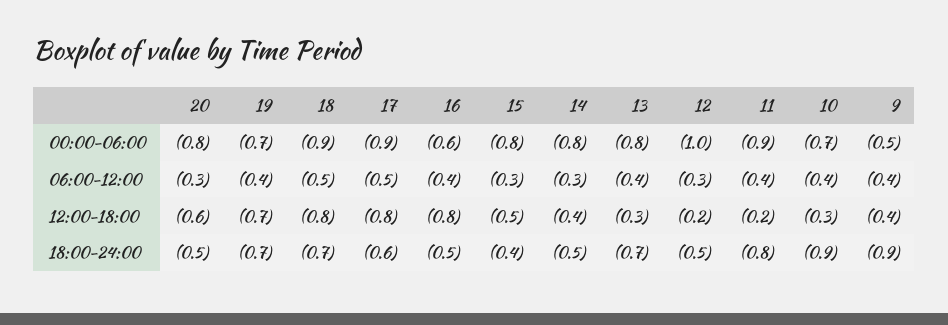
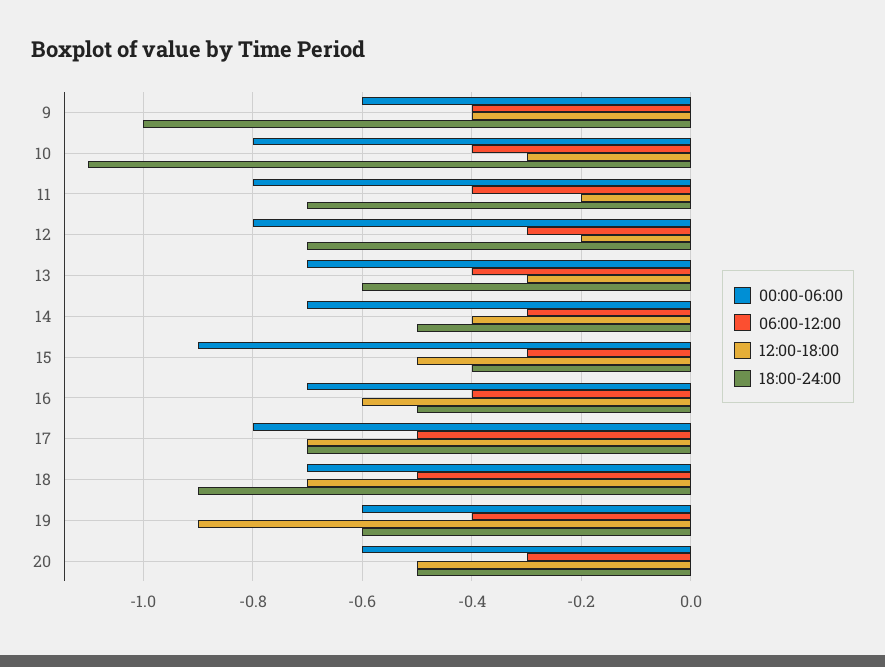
00:00-06:00, 20: -0.8 -> -0.6
00:00-06:00, 19: -0.7 -> -0.6
00:00-06:00, 18: -0.9 -> -0.7
00:00-06:00, 17: -0.9 -> -0.8
00:00-06:00, 16: -0.6 -> -0.7
00:00-06:00, 15: -0.8 -> -0.9
00:00-06:00, 14: -0.8 -> -0.7
00:00-06:00, 13: -0.8 -> -0.7
00:00-06:00, 12: -1 -> -0.8
00:00-06:00, 11: -0.9 -> -0.8
00:00-06:00, 10: -0.7 -> -0.8
00:00-06:00, 9: -0.5 -> -0.6
12:00-18:00, 20: -0.6 -> -0.5
12:00-18:00, 19: -0.7 -> -0.9
12:00-18:00, 18: -0.8 -> -0.7
12:00-18:00, 17: -0.8 -> -0.7
12:00-18:00, 16: -0.8 -> -0.6
18:00-24:00, 19: -0.7 -> -0.6
18:00-24:00, 18: -0.7 -> -0.9
18:00-24:00, 17: -0.6 -> -0.7
18:00-24:00, 13: -0.7 -> -0.6
18:00-24:00, 12: -0.5 -> -0.7
18:00-24:00, 11: -0.8 -> -0.7
18:00-24:00, 10: -0.9 -> -1.1
18:00-24:00, 9: -0.9 -> -1

